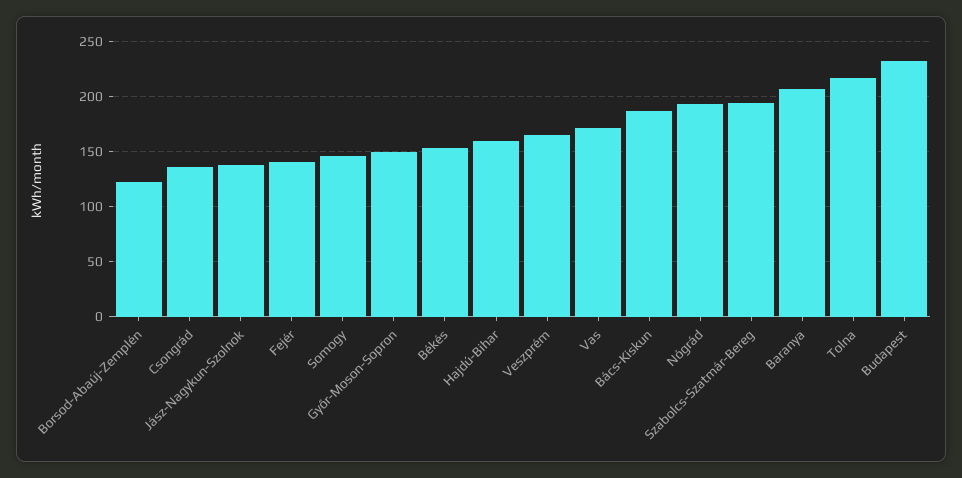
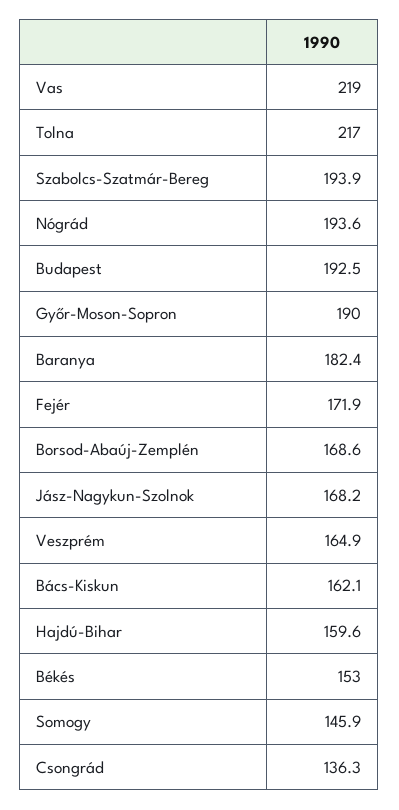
Borsod-Abaúj-Zemplén: 120 -> 168.6
Jász-Nagykun-Szolnok: 140 -> 168.2
Fejér: 140 -> 171.9
Győr-Moson-Sopron: 150 -> 190
Vas: 170 -> 219
Bács-Kiskun: 190 -> 162.1
Baranya: 210 -> 182.4
Budapest: 230 -> 192.5

